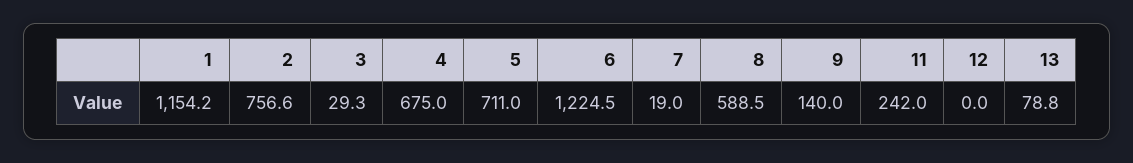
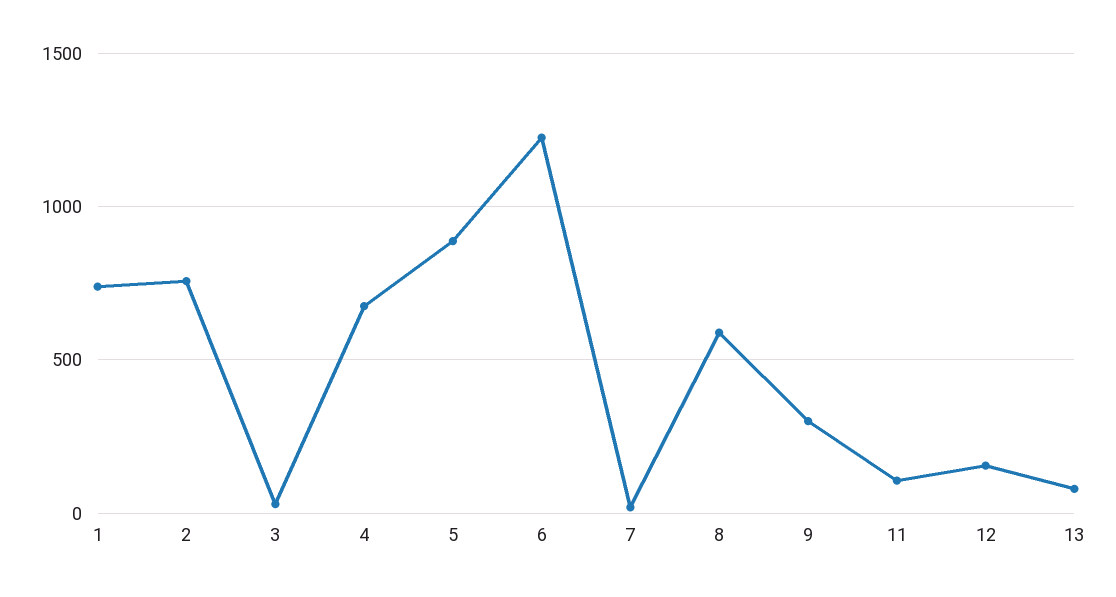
1: 1154.2 -> 750
5: 711 -> 900
9: 140 -> 300
11: 242 -> 100
12: 0 -> 150

